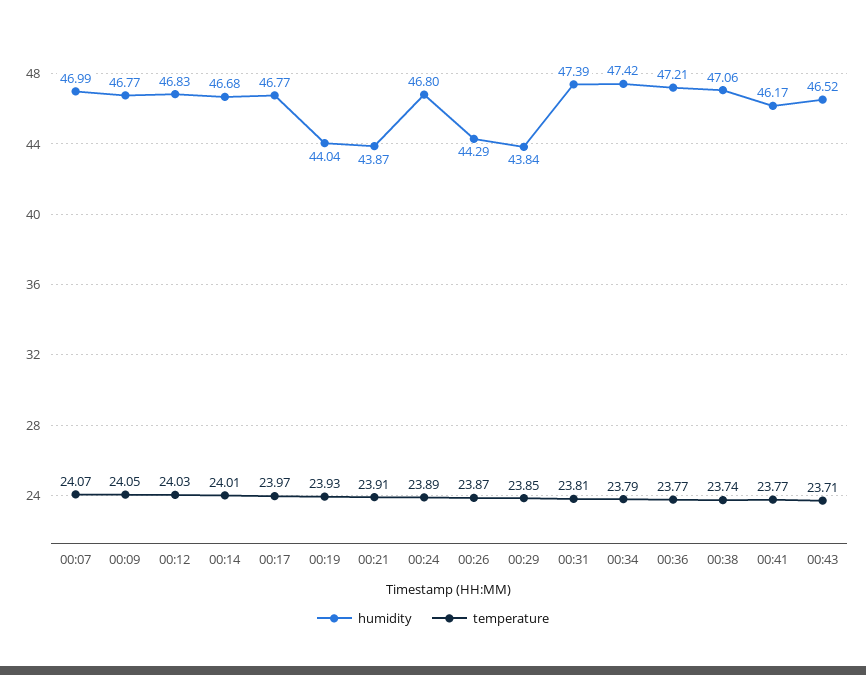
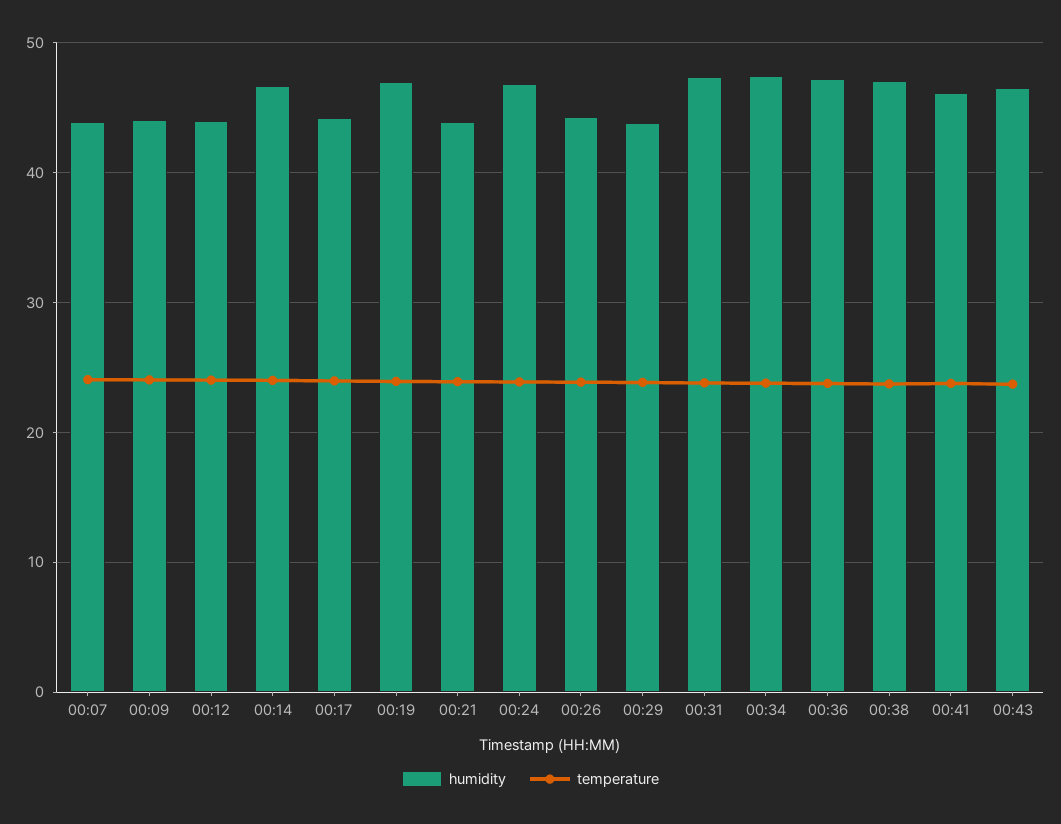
humidity, 00:07: 46.99 -> 44
humidity, 00:09: 46.77 -> 44
humidity, 00:12: 46.83 -> 44
humidity, 00:17: 46.77 -> 44
humidity, 00:19: 44.04 -> 47

